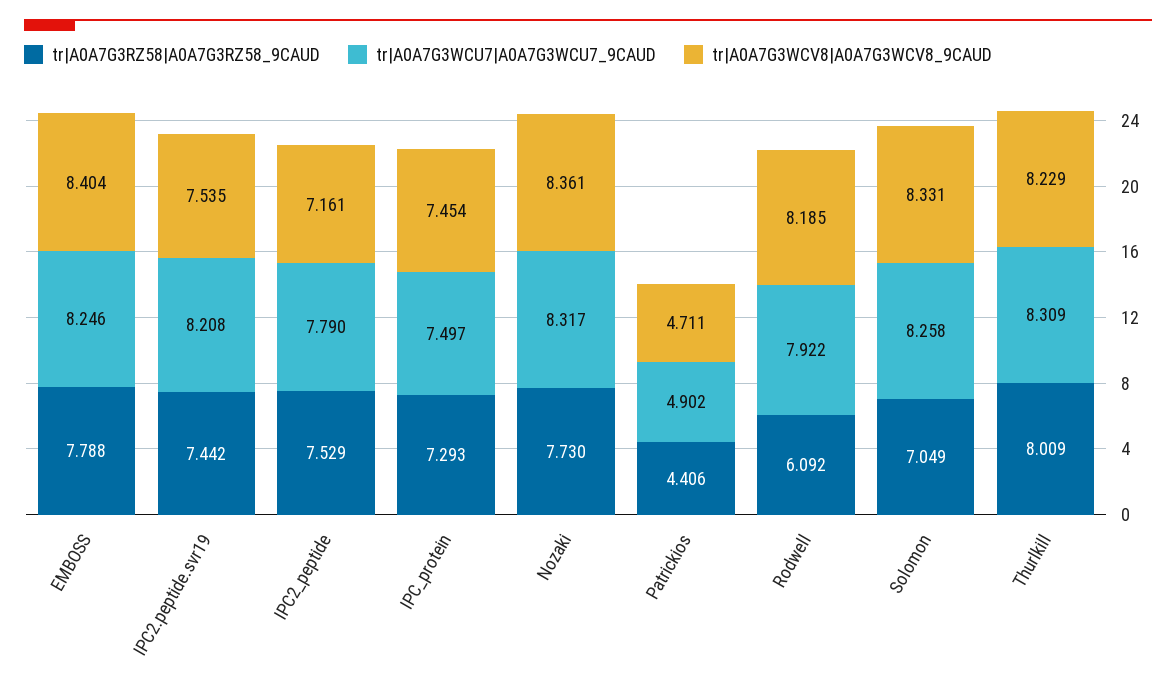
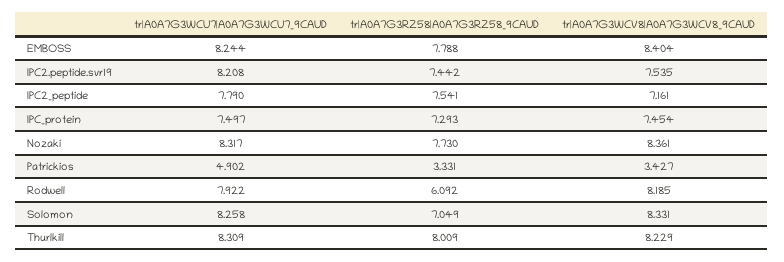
tr|A0A7G3WCU7|A0A7G3WCU7_9CAUD, EMBOSS: 8.246 -> 8.244
tr|A0A7G3RZ58|A0A7G3RZ58_9CAUD, IPC2_peptide: 7.529 -> 7.541
tr|A0A7G3RZ58|A0A7G3RZ58_9CAUD, Patrickios: 4.406 -> 3.331
tr|A0A7G3WCV8|A0A7G3WCV8_9CAUD, Patrickios: 4.711 -> 3.427

